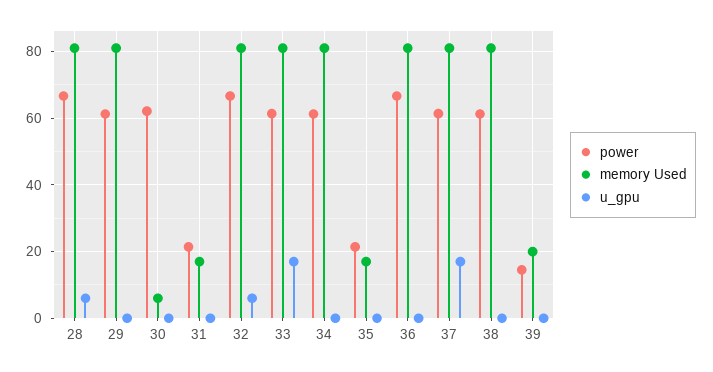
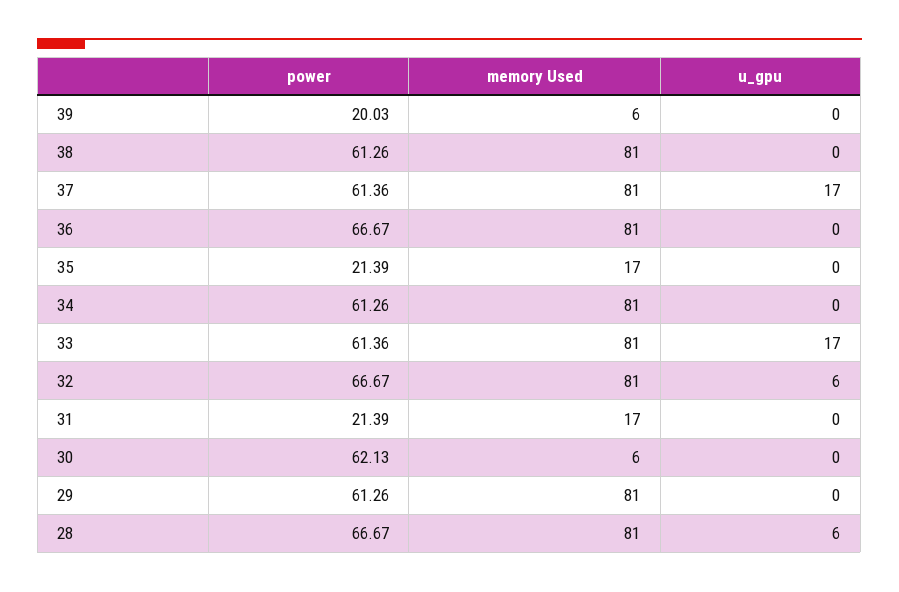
power, 39: 14 -> 20.03
memory Used, 39: 20 -> 6

